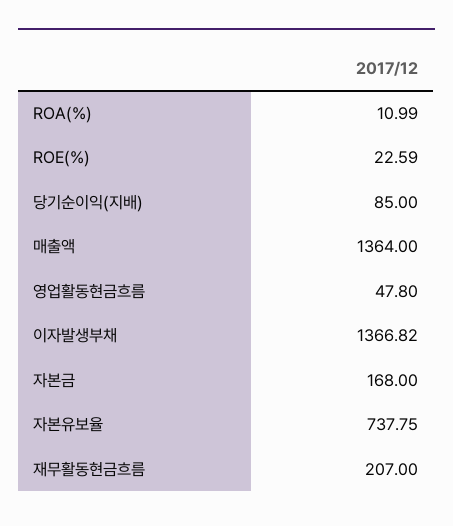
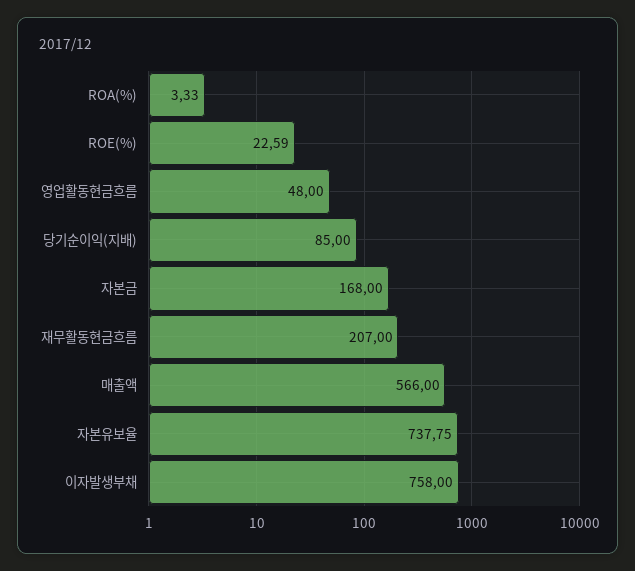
ROA(%): 10.99 -> 3.33
매출액: 1364 -> 566
영업활동현금흐름: 47.8 -> 48
이자발생부채: 1366.82 -> 758

